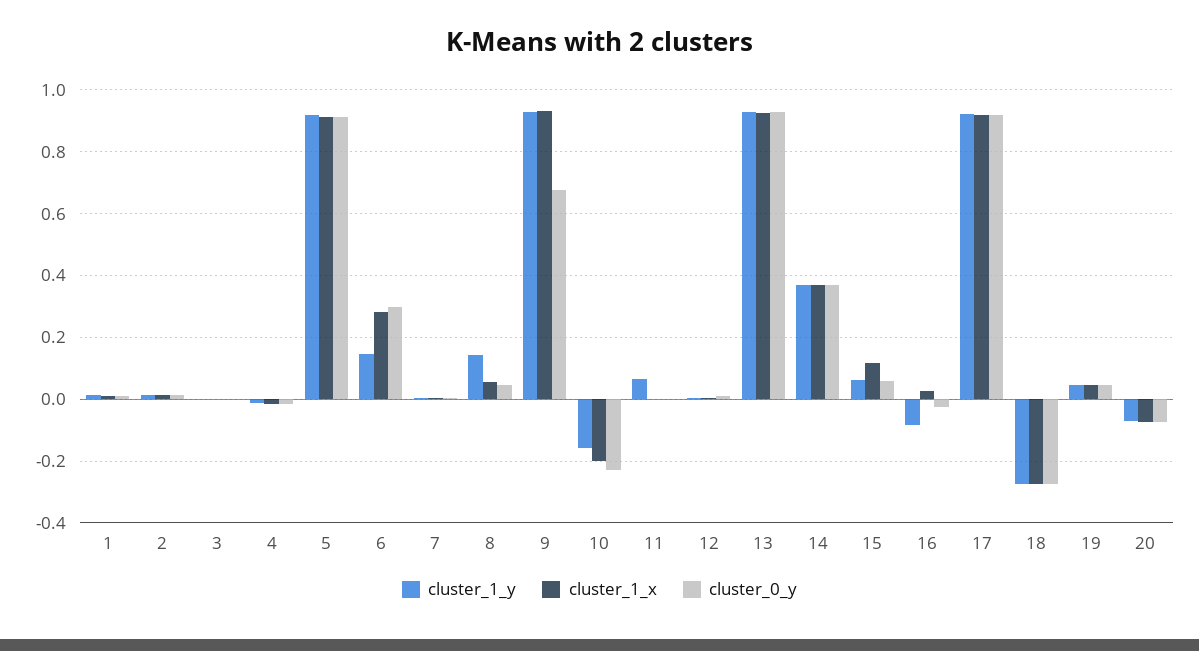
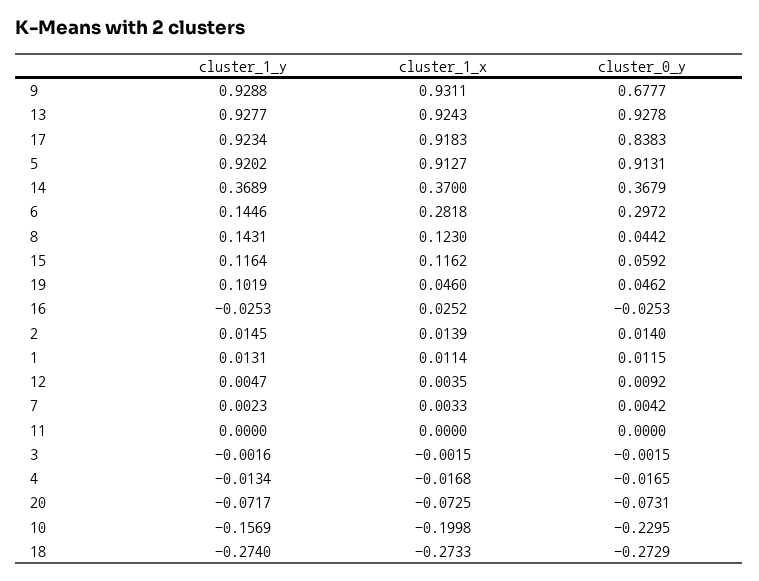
cluster_1_x, 8: 0.06 -> 0.123
cluster_1_y, 11: 0.06 -> 0
cluster_1_y, 15: 0.06 -> 0.1164
cluster_1_y, 16: -0.08 -> -0.0253
cluster_0_y, 17: 0.92 -> 0.8383
cluster_1_y, 19: 0.04 -> 0.1019

